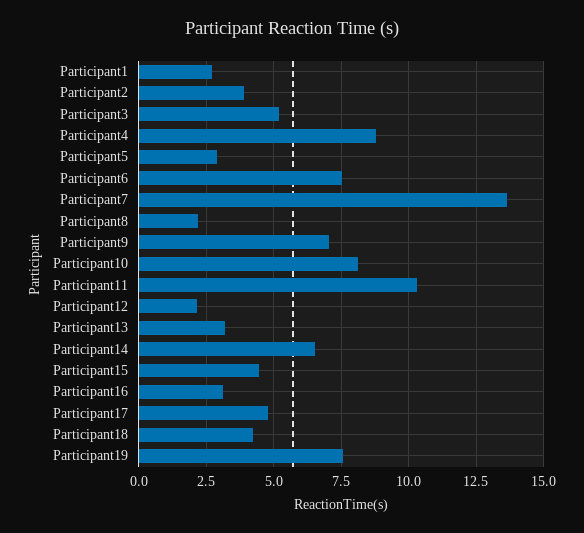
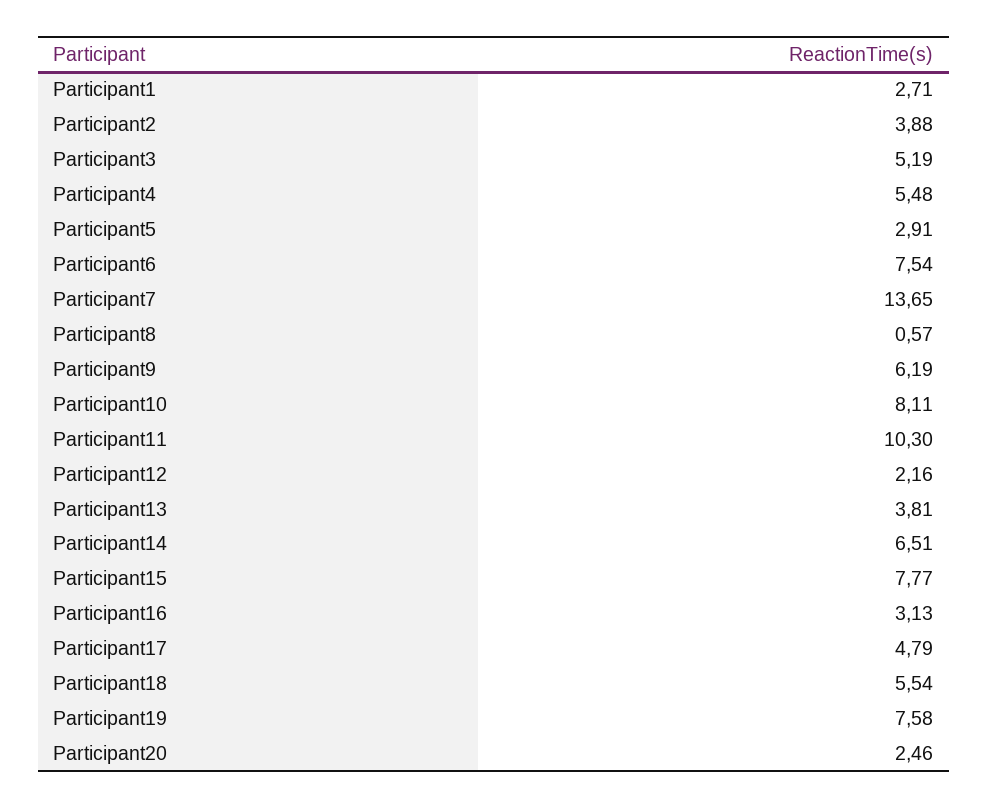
Participant4: 8.75 -> 5.48
Participant8: 2.25 -> 0.57
Participant9: 7 -> 6.19
Participant13: 3.25 -> 3.81
Participant15: 4.5 -> 7.77
Participant18: 4.25 -> 5.54
Participant20: none -> 2.46

